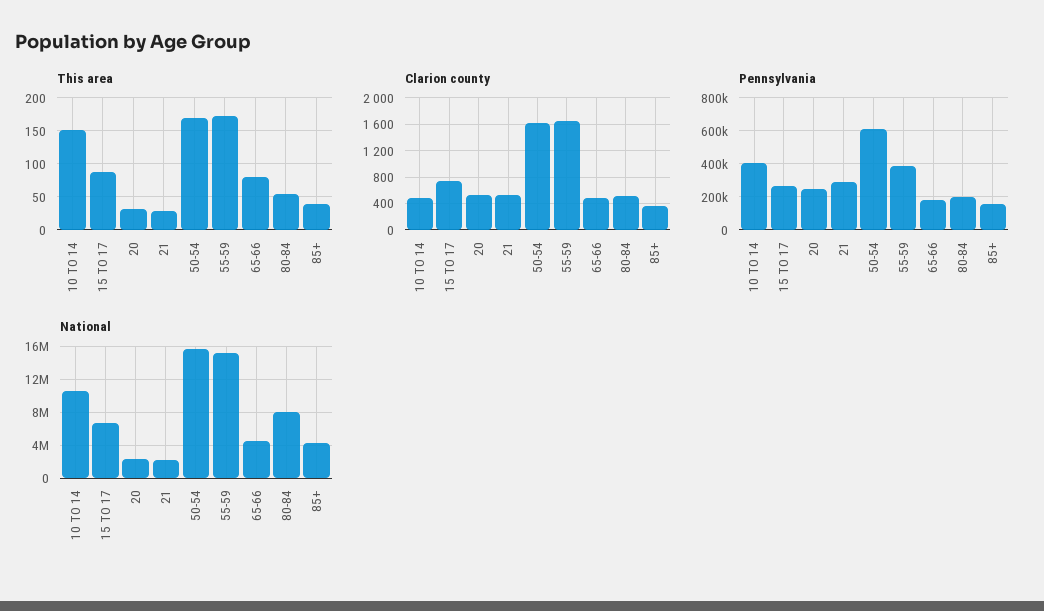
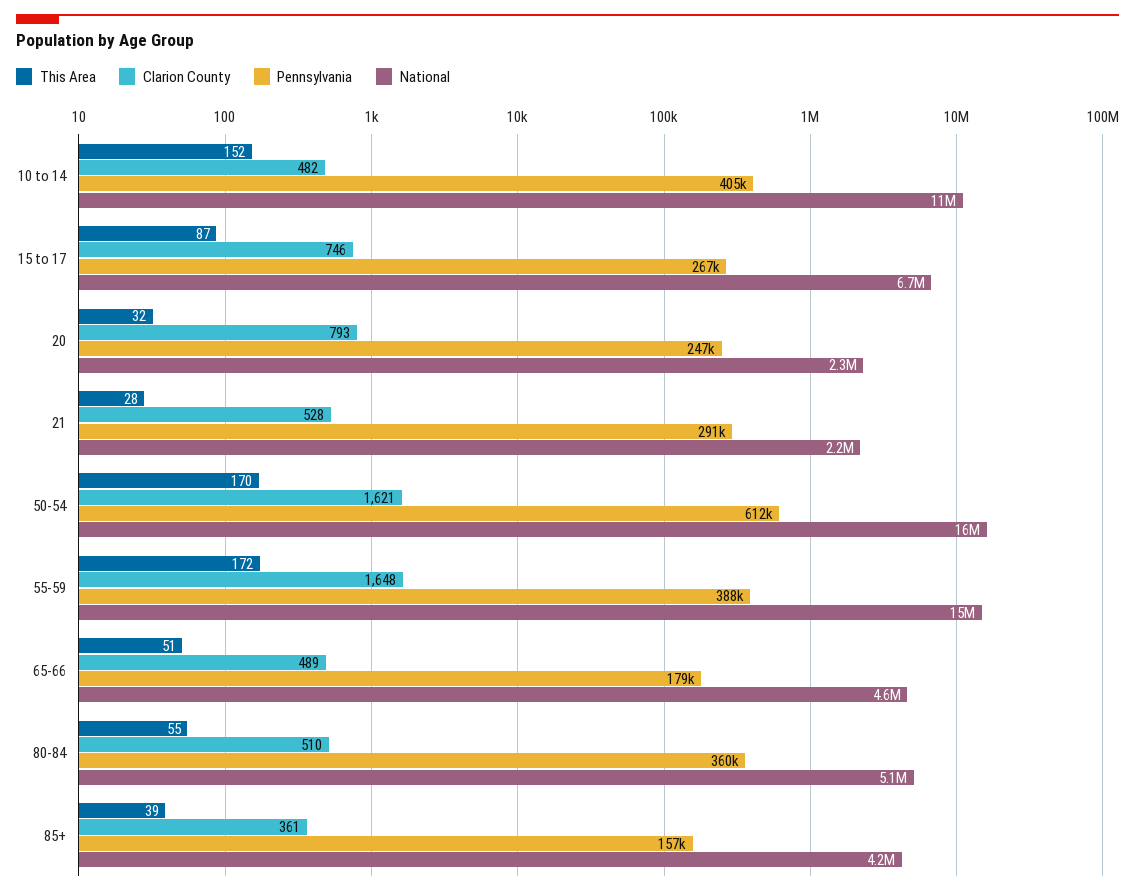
This area, 65-66: 80 -> 51
Clarion county, 20: 500 -> 793
Pennsylvania, 80-84: 200000 -> 360000
National, 80-84: 8000000 -> 5100000

